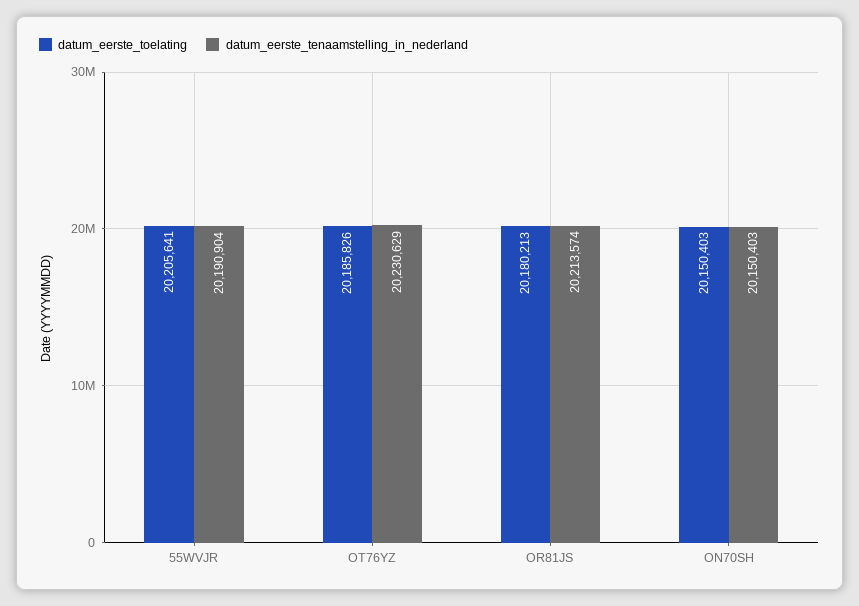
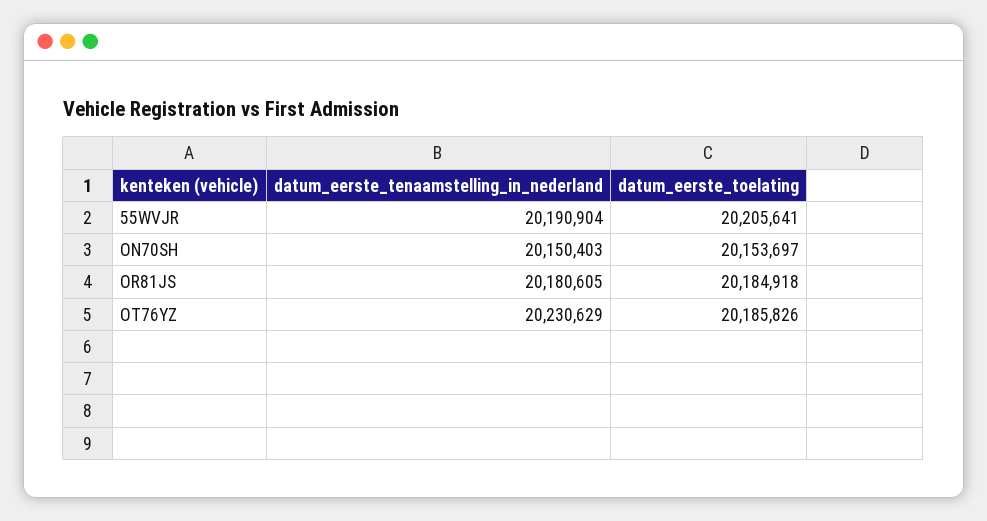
datum_eerste_toelating, OR81JS: 20180213 -> 20184918
datum_eerste_tenaamstelling_in_nederland, OR81JS: 20213574 -> 20180605
datum_eerste_toelating, ON70SH: 20150403 -> 20153697

